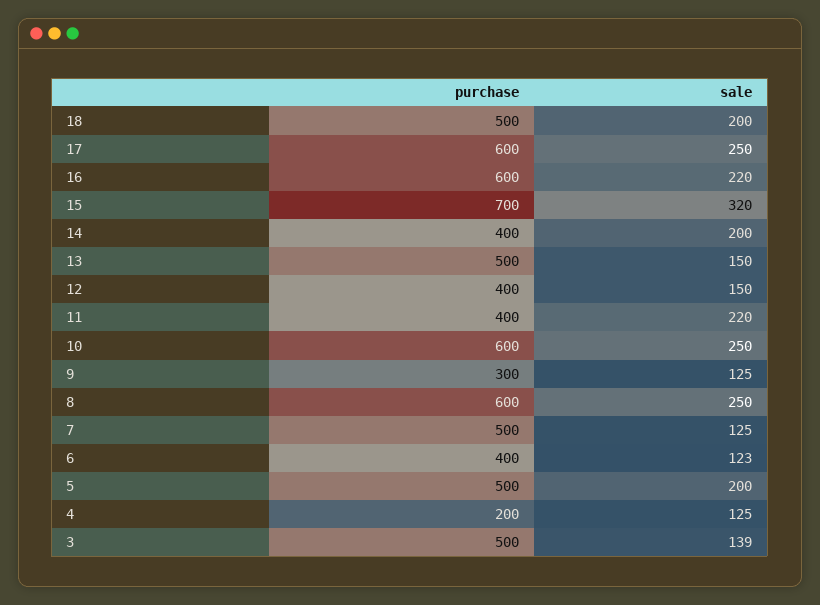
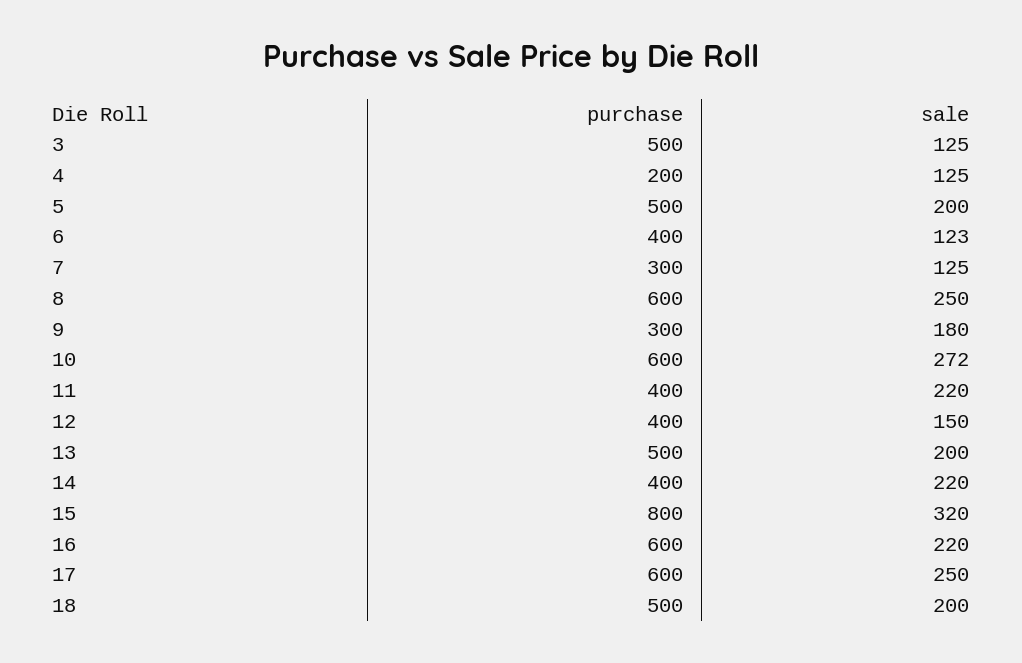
purchase, 15: 700 -> 800
sale, 14: 200 -> 220
sale, 13: 150 -> 200
sale, 10: 250 -> 272
sale, 9: 125 -> 180
purchase, 7: 500 -> 300
sale, 3: 139 -> 125

